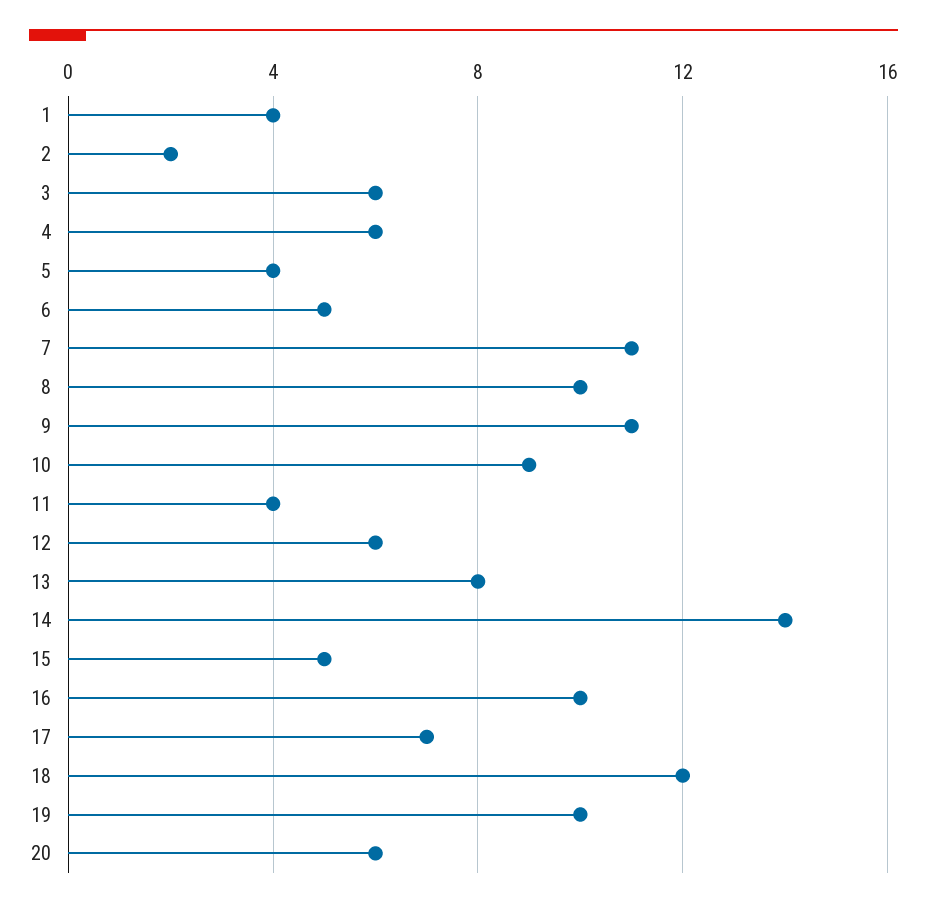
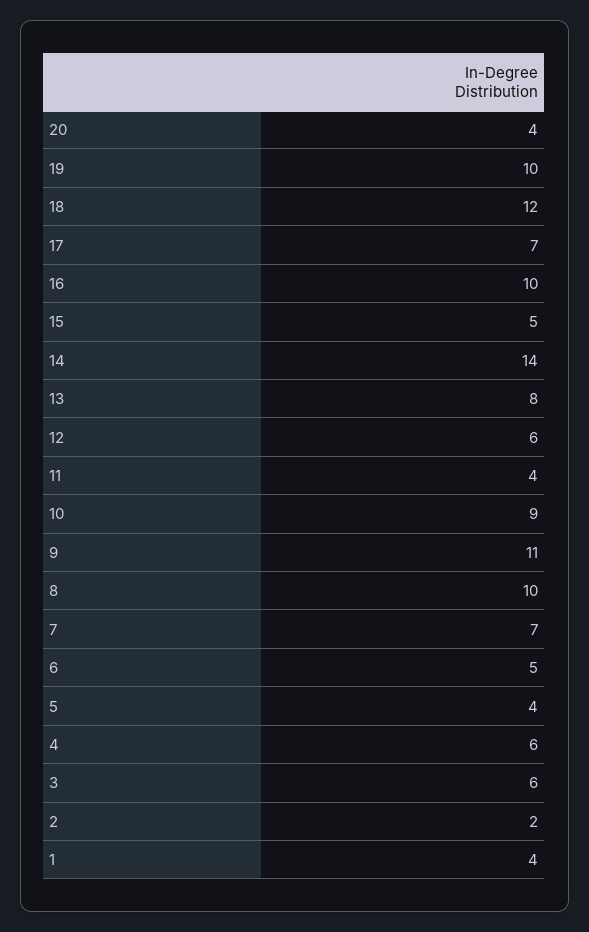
7: 11 -> 7
20: 6 -> 4

